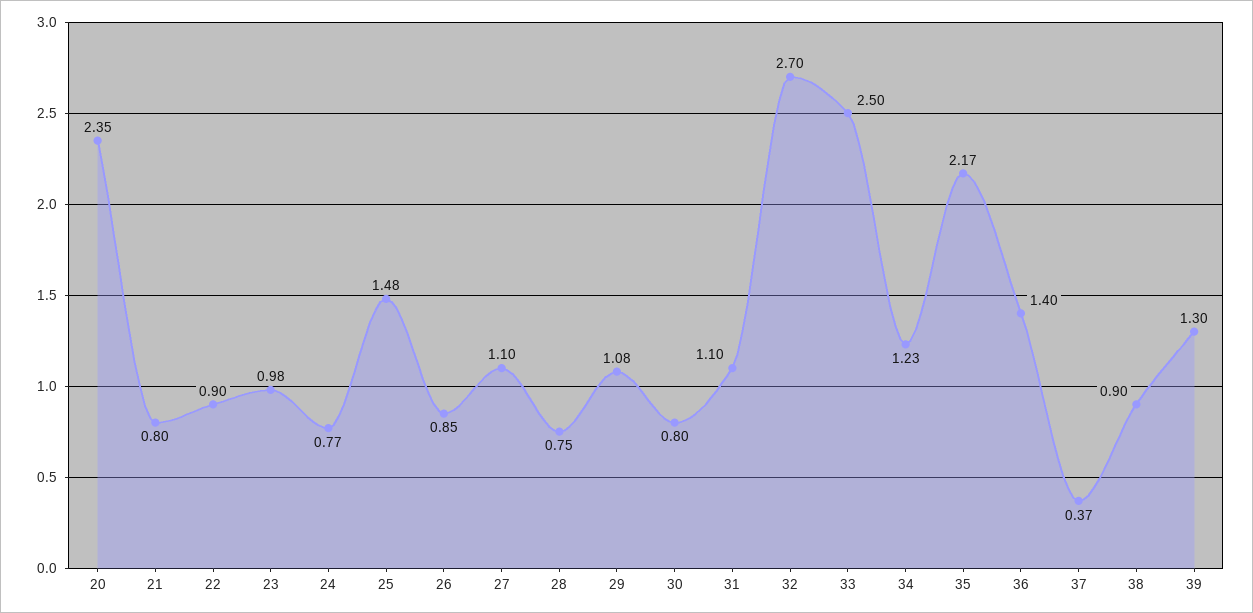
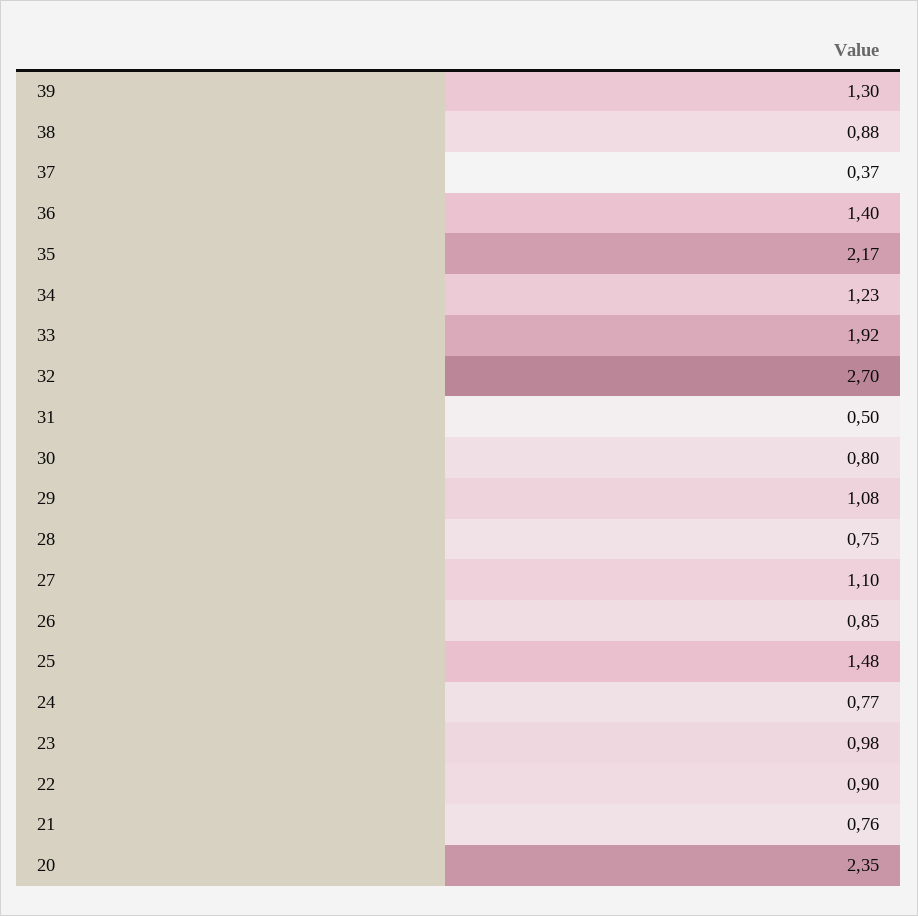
21: 0.8 -> 0.76
31: 1.1 -> 0.5
33: 2.5 -> 1.92
38: 0.9 -> 0.88

